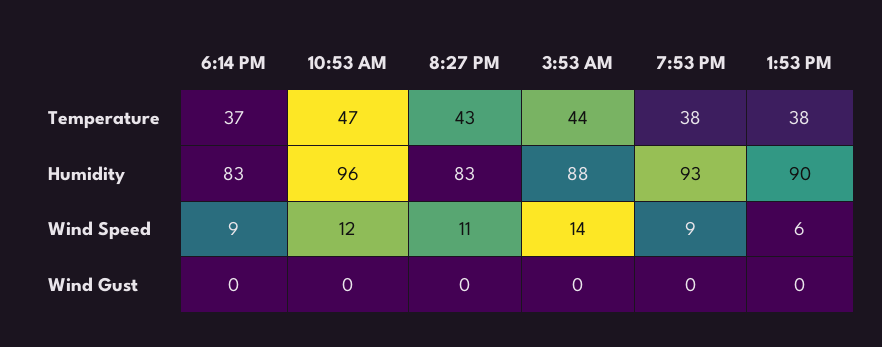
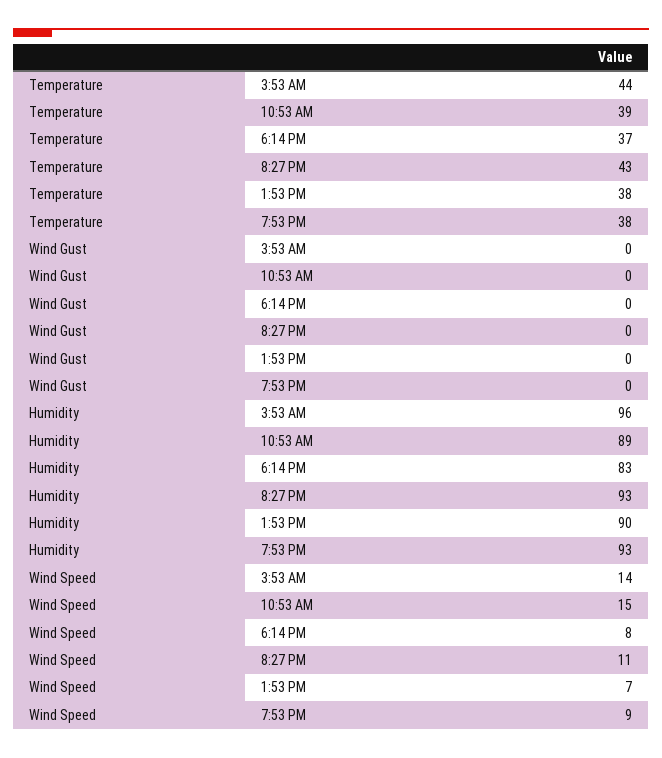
10:53 AM, Temperature: 47 -> 39
10:53 AM, Humidity: 96 -> 89
8:27 PM, Humidity: 83 -> 93
3:53 AM, Humidity: 88 -> 96
6:14 PM, Wind Speed: 9 -> 8
10:53 AM, Wind Speed: 12 -> 15
1:53 PM, Wind Speed: 6 -> 7

